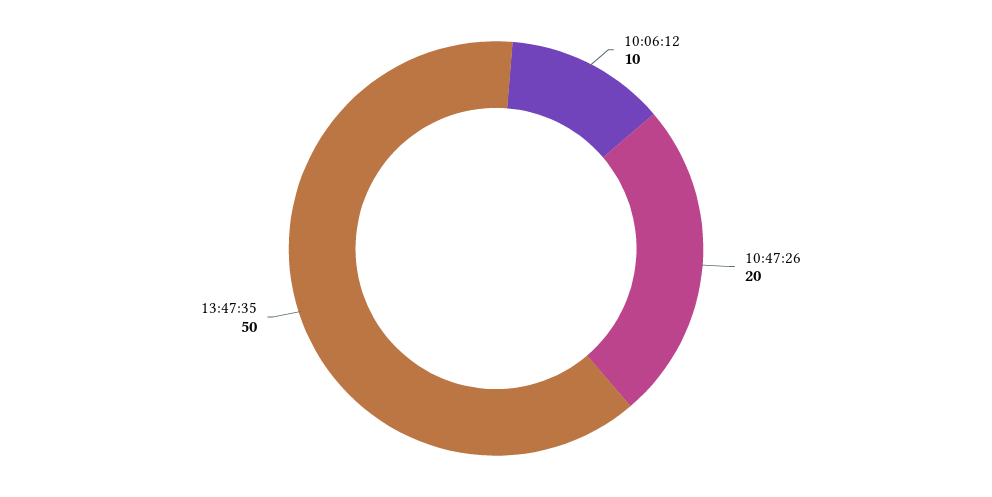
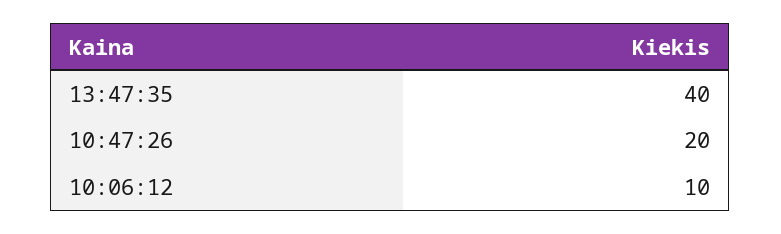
13:47:35: 50 -> 40

